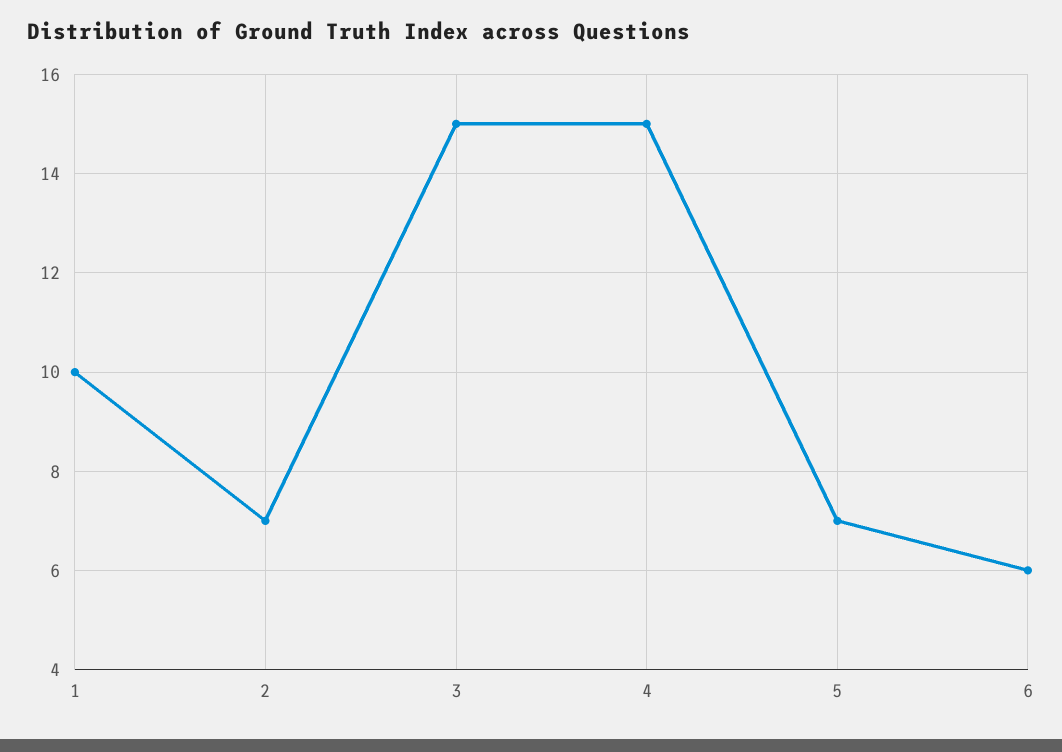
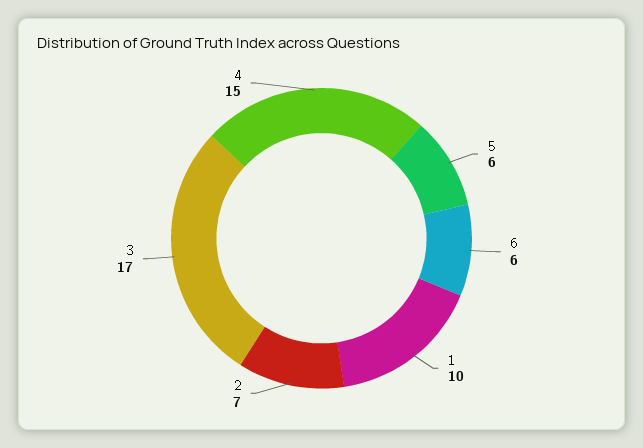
3: 15 -> 17
5: 7 -> 6

